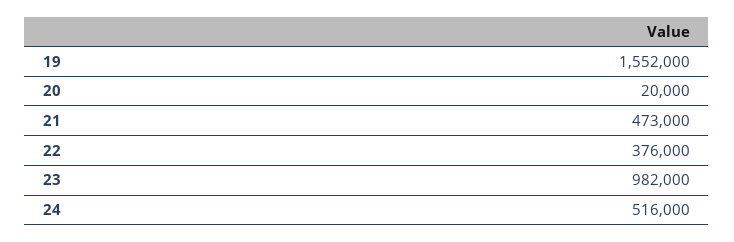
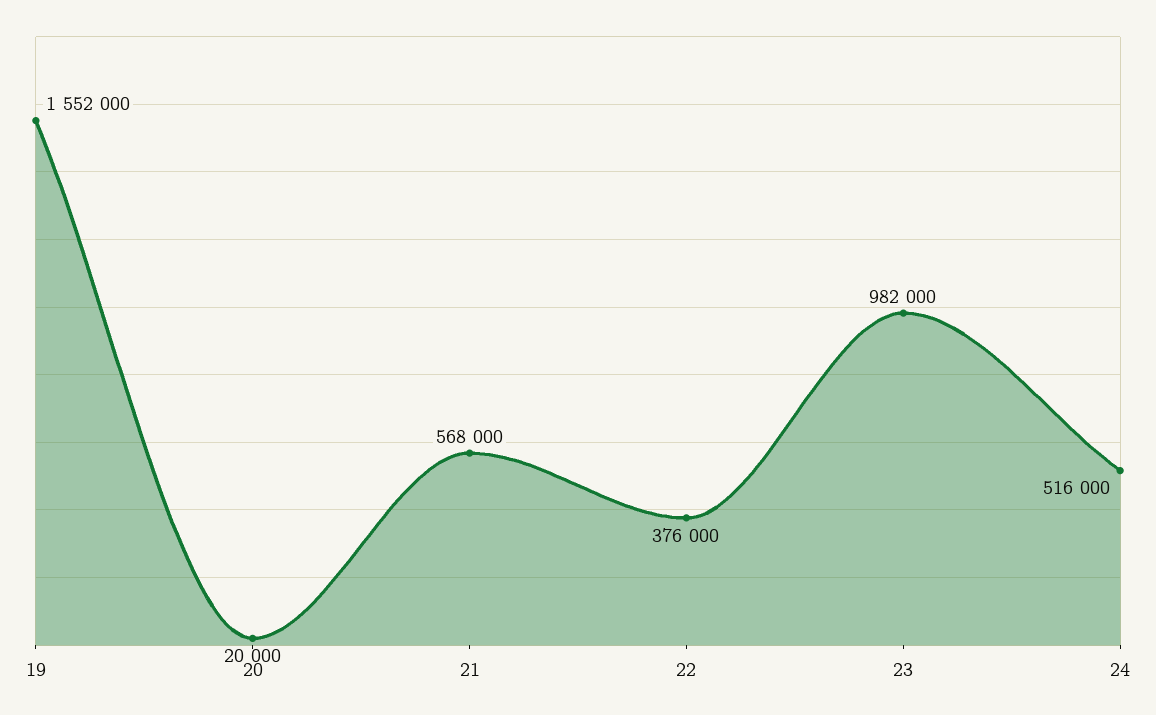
21: 473000 -> 568000

